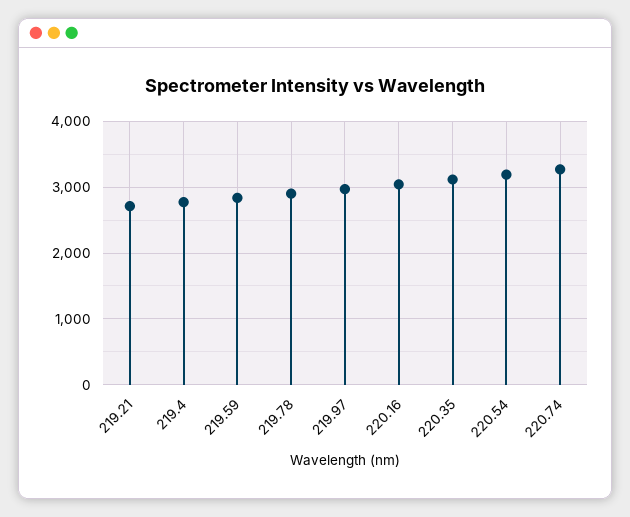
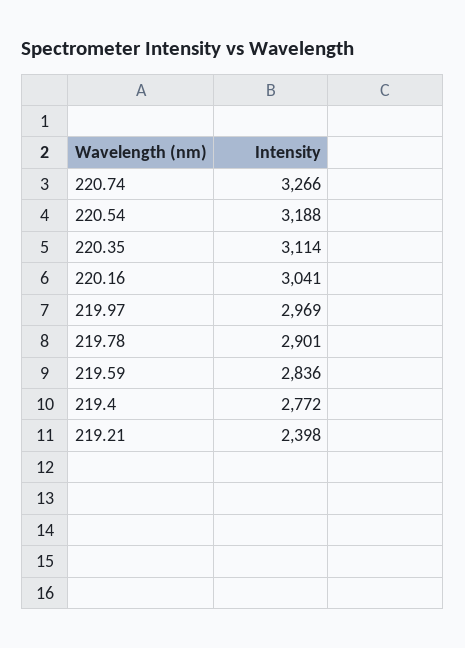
219.21: 2700 -> 2398

